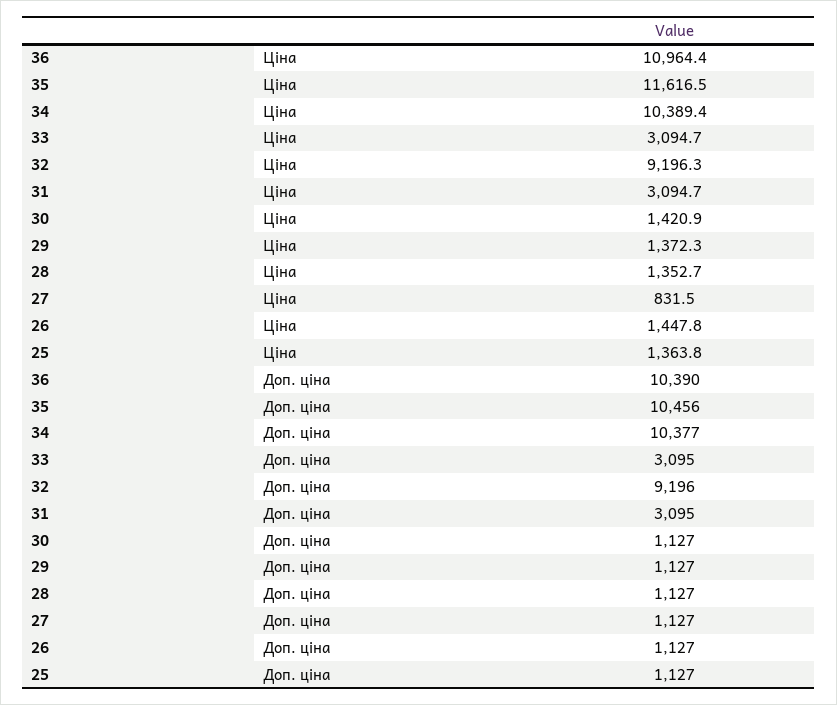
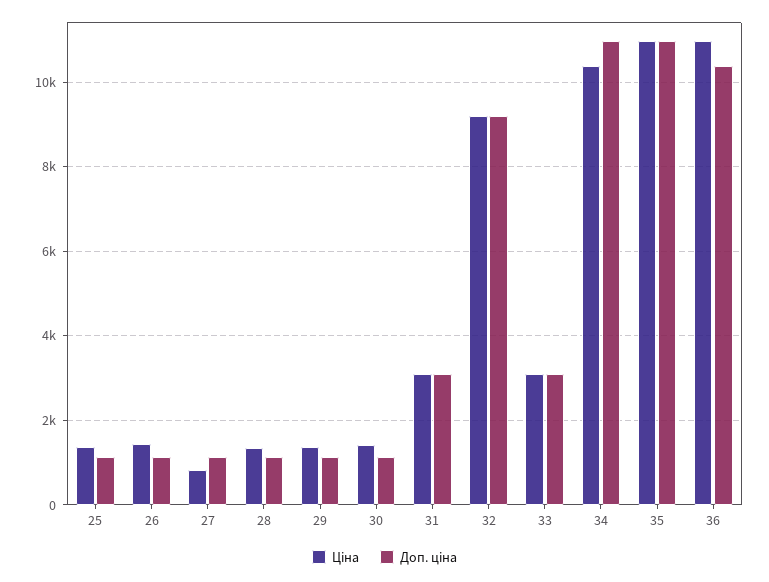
Ціна, 35: 11616.5 -> 11000
Доп. ціна, 35: 10456 -> 11000
Доп. ціна, 34: 10377 -> 11000

